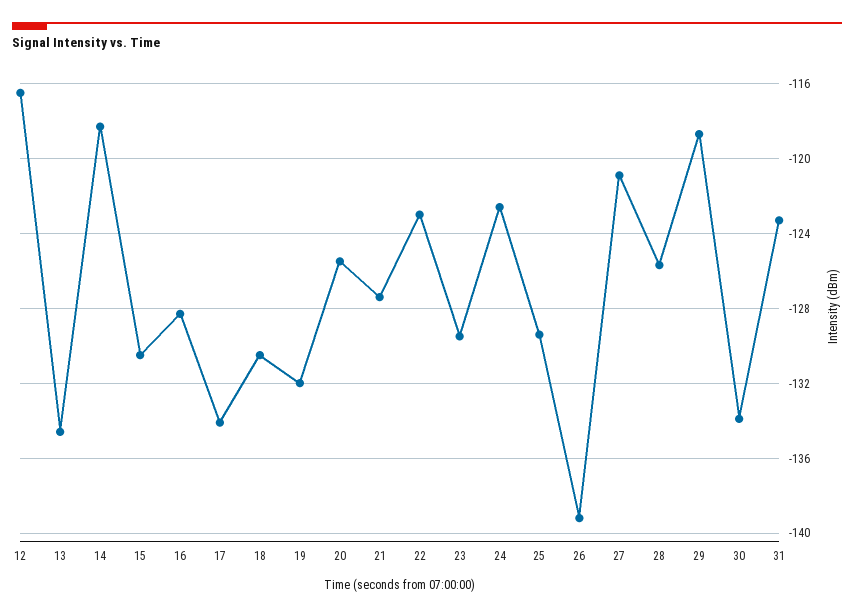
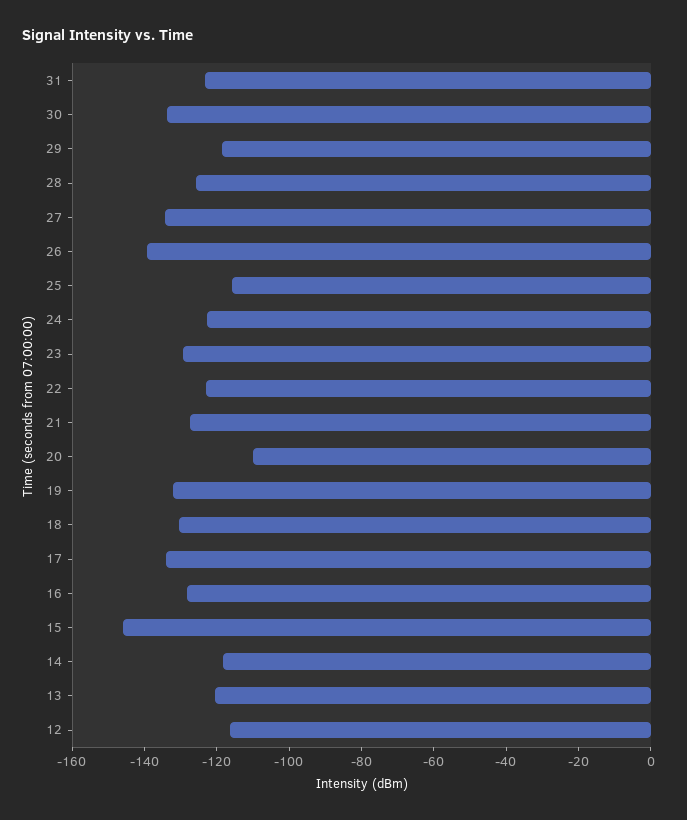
13: -134.5 -> -120
15: -130.5 -> -145
20: -125.5 -> -110
25: -129.5 -> -115
27: -121 -> -135

